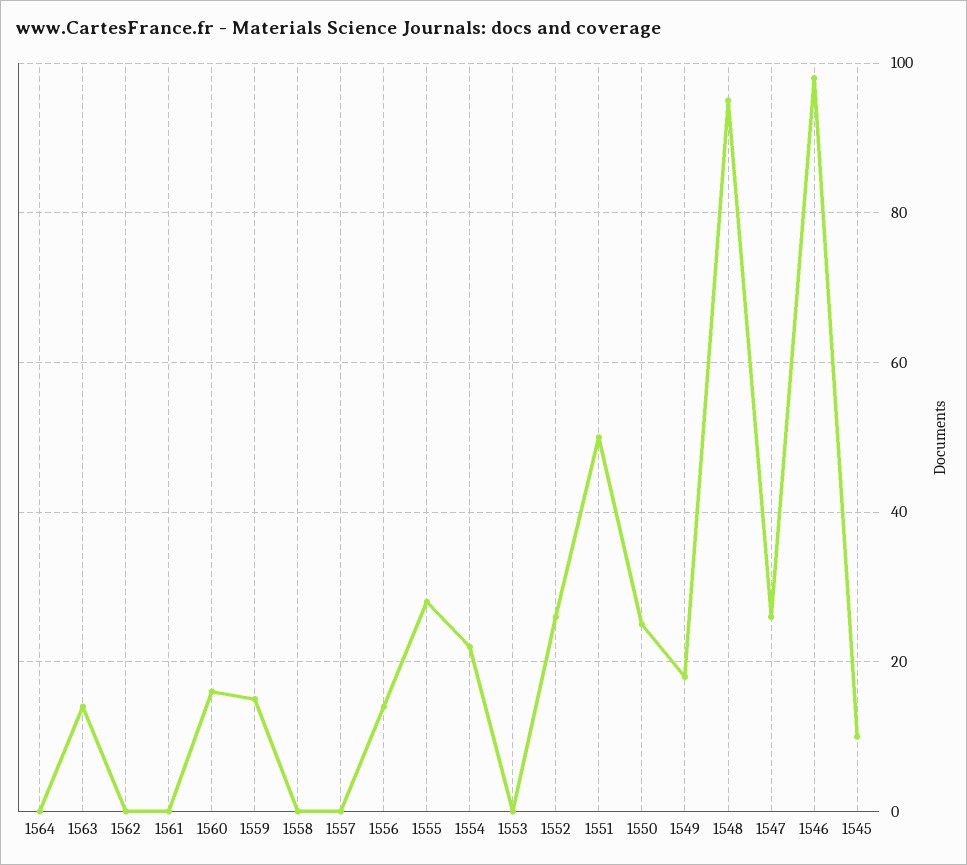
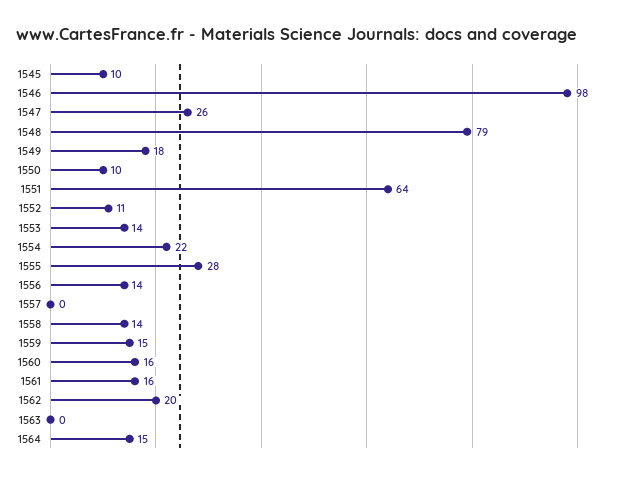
1564: 0 -> 15
1563: 15 -> 0
1562: 0 -> 20
1561: 0 -> 16
1558: 0 -> 14
1553: 0 -> 14
1552: 25 -> 11
1551: 50 -> 64
1550: 25 -> 10
1548: 95 -> 79

